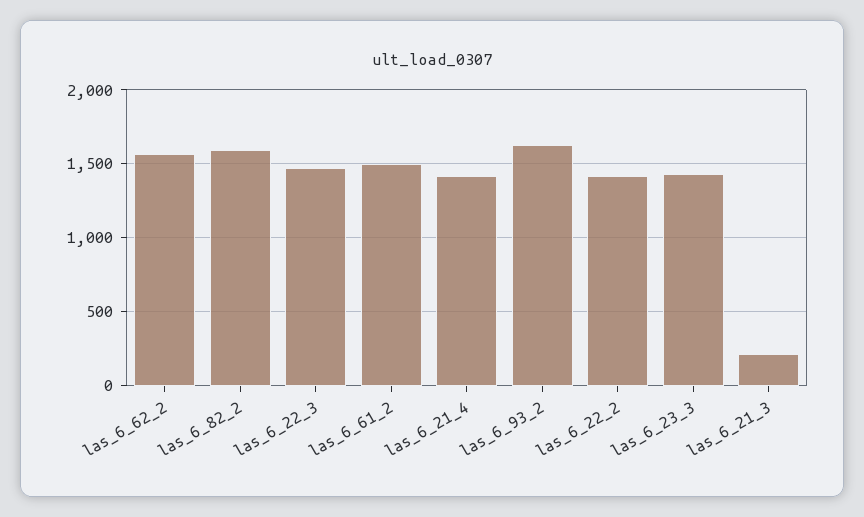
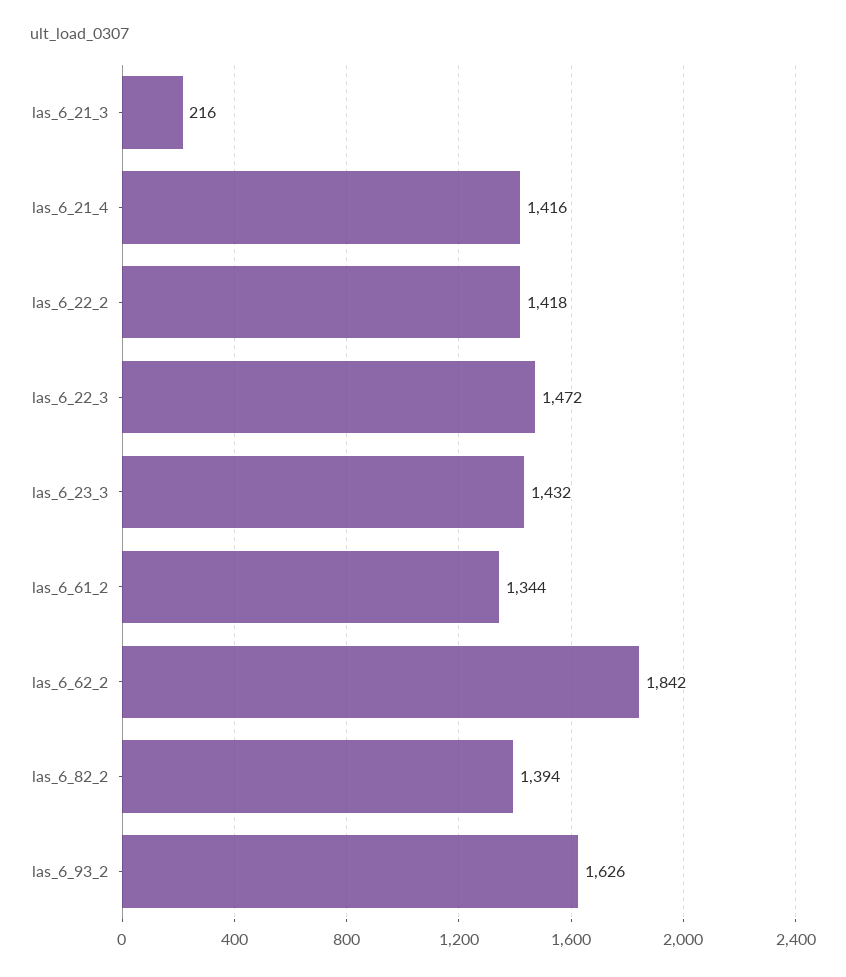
las_6_62_2: 1550 -> 1842
las_6_82_2: 1600 -> 1394
las_6_61_2: 1500 -> 1344

